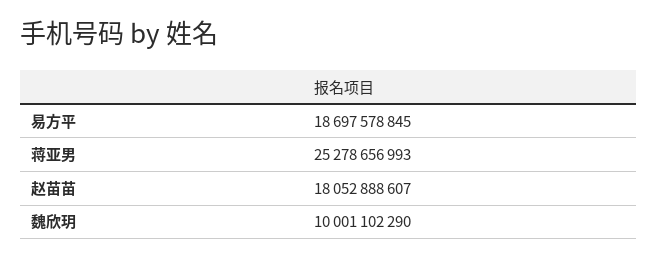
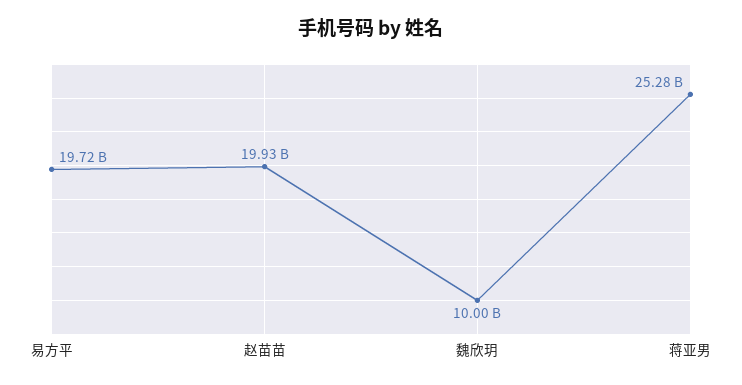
易方平: 18697578845 -> 19720000000
赵苗苗: 18052888607 -> 19930000000

